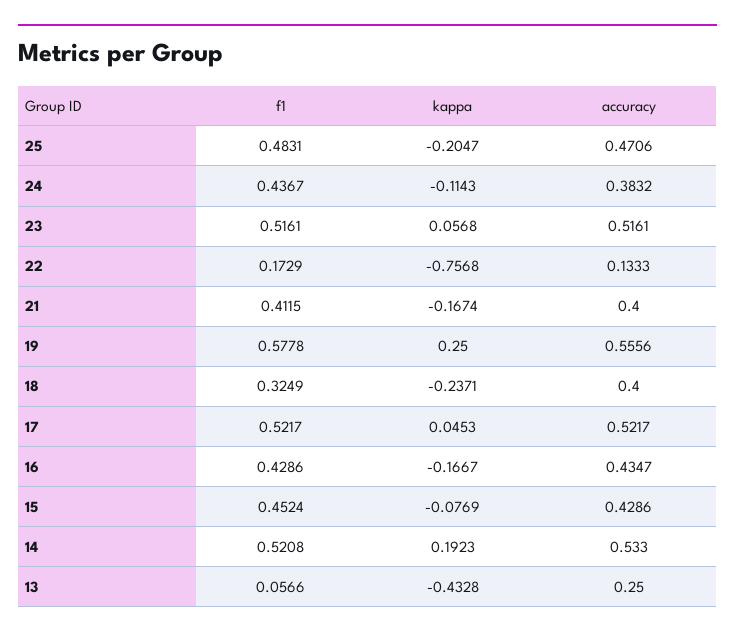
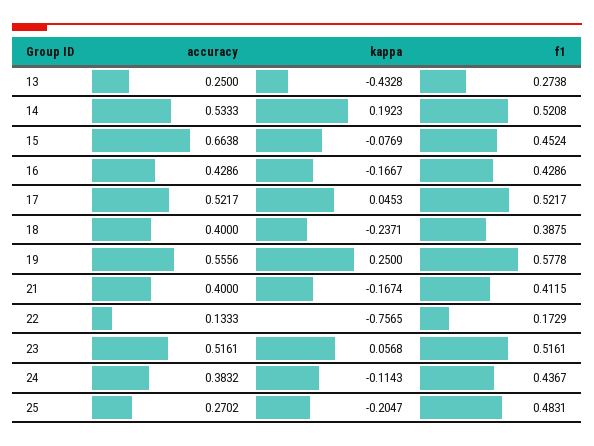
accuracy, 25: 0.4706 -> 0.2702
kappa, 22: -0.7568 -> -0.7565
f1, 18: 0.3249 -> 0.3875
accuracy, 16: 0.4347 -> 0.4286
accuracy, 15: 0.4286 -> 0.6638
accuracy, 14: 0.533 -> 0.5333
f1, 13: 0.0566 -> 0.2738

